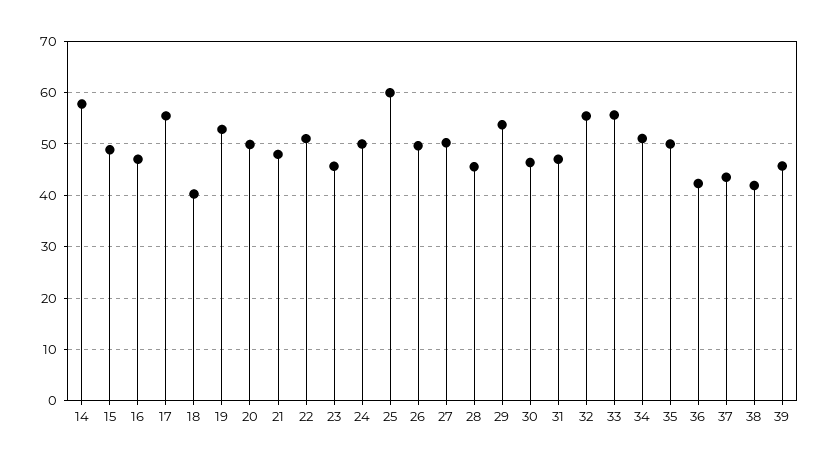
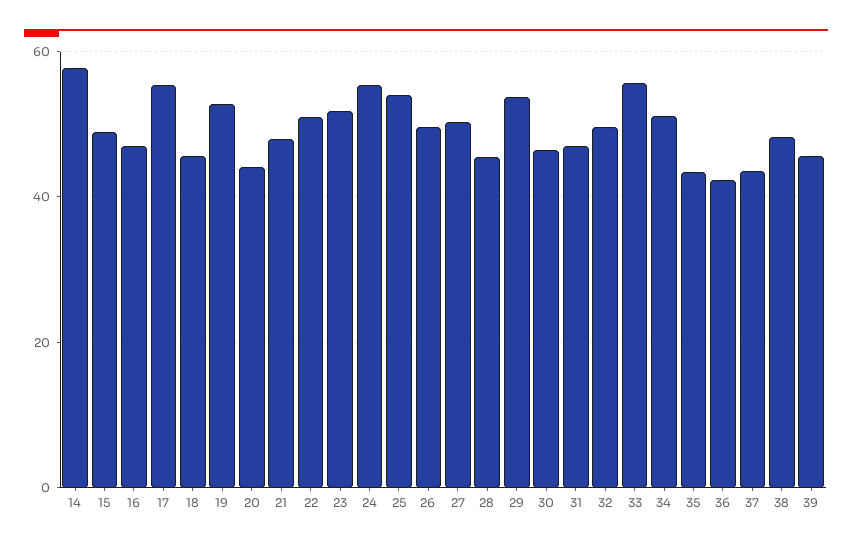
18: 40 -> 46
20: 50 -> 44
23: 46 -> 52
24: 50 -> 56
25: 60 -> 54
32: 56 -> 50
35: 50 -> 44
38: 42 -> 48

